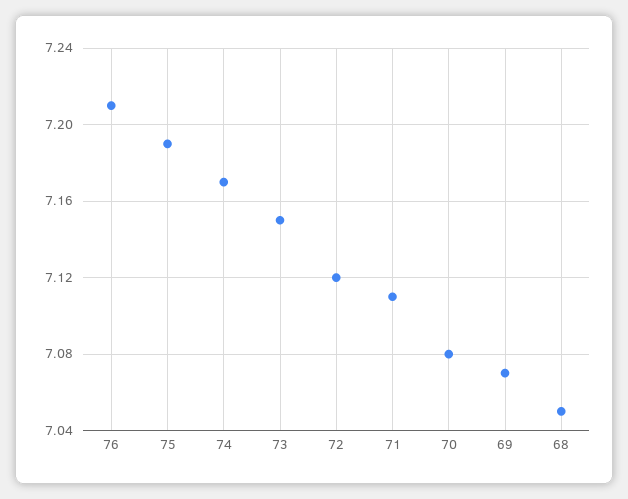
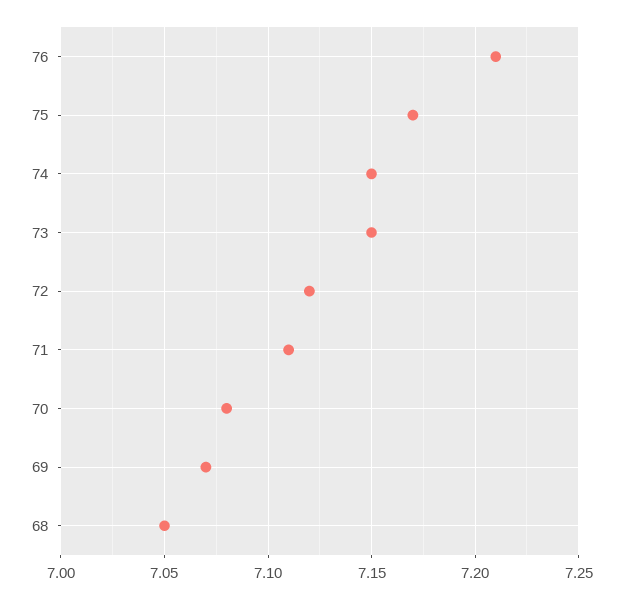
75: 7.19 -> 7.17
74: 7.17 -> 7.15

